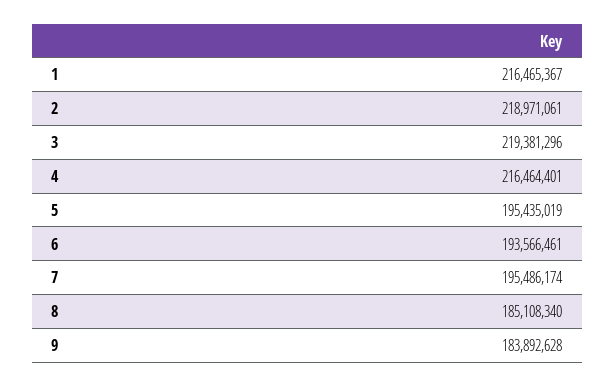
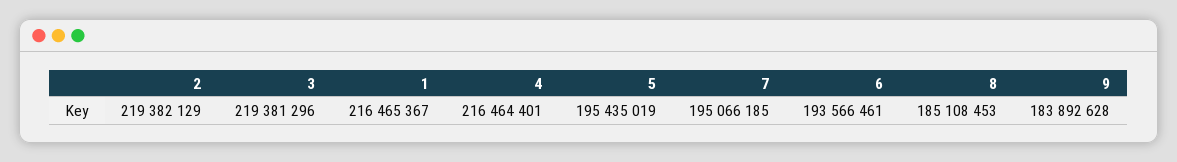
2: 218971061 -> 219382129
7: 195486174 -> 195066185
8: 185108340 -> 185108453

